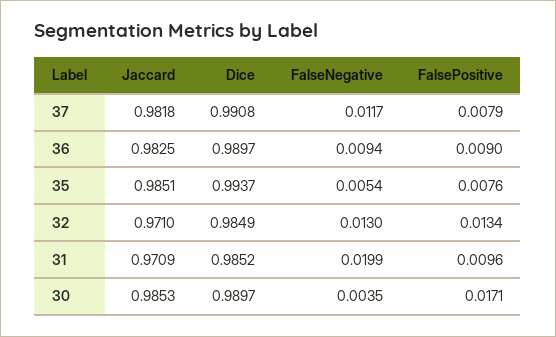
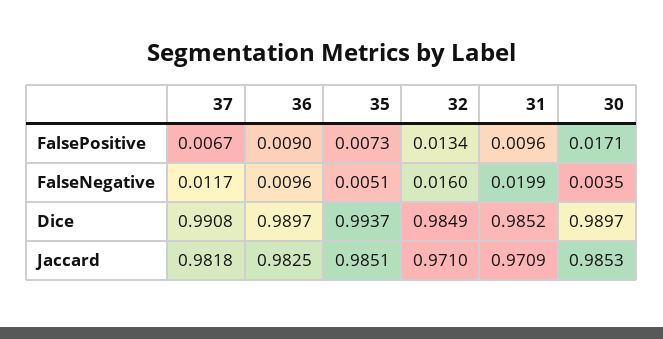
FalsePositive, 37: 0.0079 -> 0.0067
FalseNegative, 36: 0.0094 -> 0.0096
FalseNegative, 35: 0.0054 -> 0.0051
FalsePositive, 35: 0.0076 -> 0.0073
FalseNegative, 32: 0.013 -> 0.016

